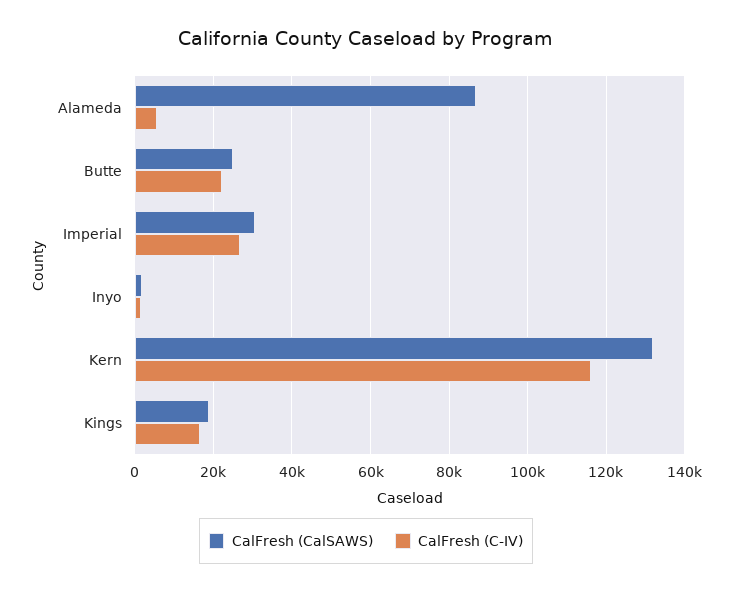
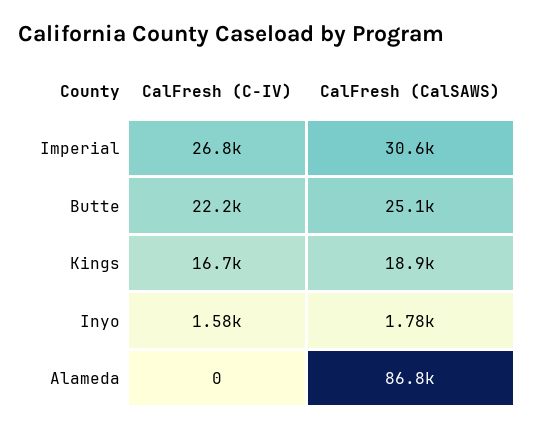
CalFresh (C-IV), Alameda: 6000 -> 0
CalFresh (CalSAWS), Kern: 132000 -> none
CalFresh (C-IV), Kern: 116000 -> none

